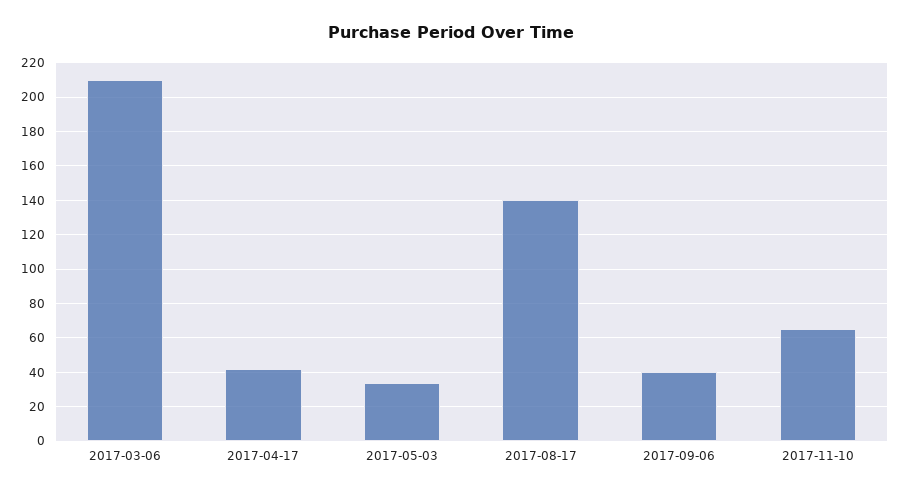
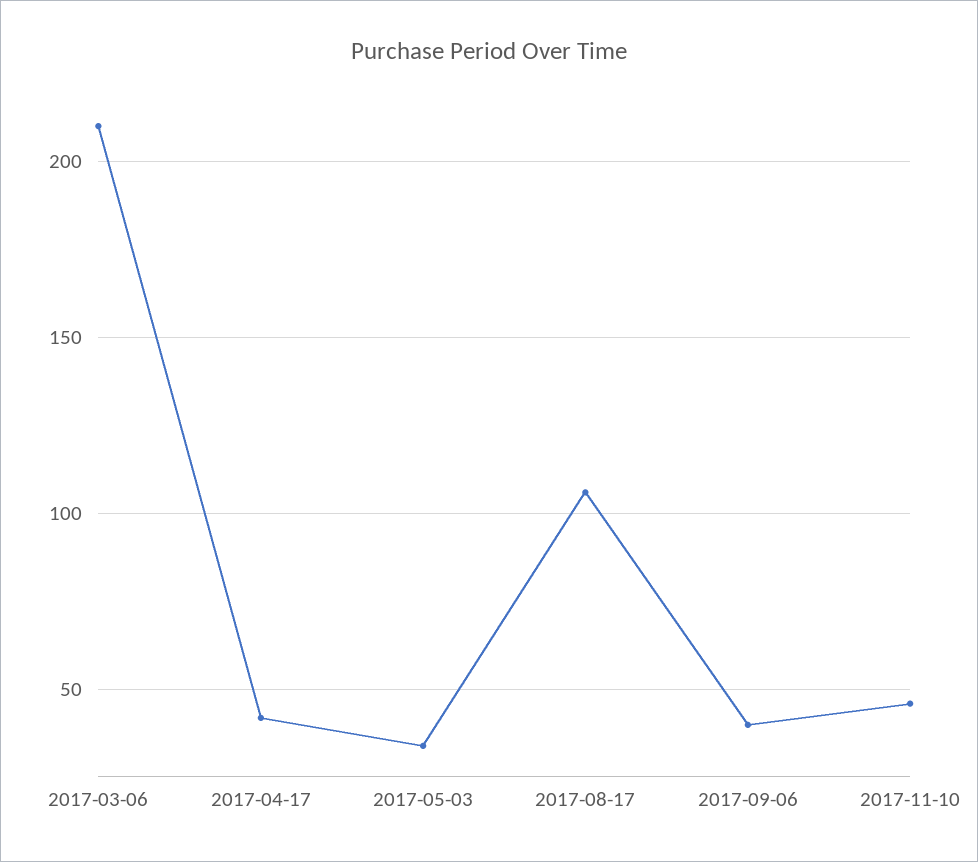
2017-08-17: 140 -> 105
2017-11-10: 65 -> 45

